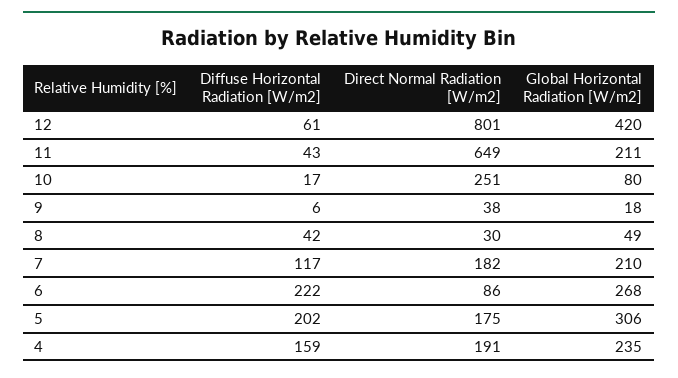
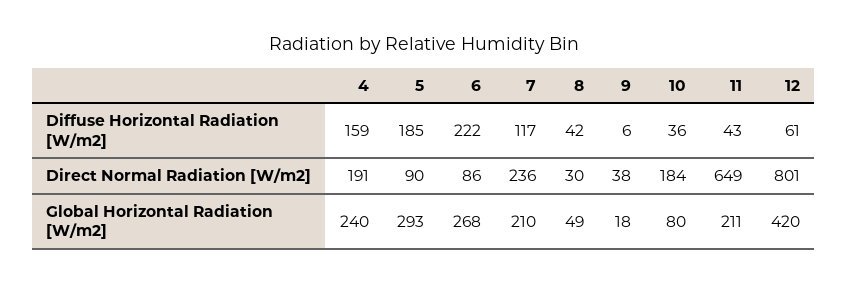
Diffuse Horizontal Radiation [W/m2], 10: 17 -> 36
Direct Normal Radiation [W/m2], 10: 251 -> 184
Direct Normal Radiation [W/m2], 7: 182 -> 236
Diffuse Horizontal Radiation [W/m2], 5: 202 -> 185
Direct Normal Radiation [W/m2], 5: 175 -> 90
Global Horizontal Radiation [W/m2], 5: 306 -> 293
Global Horizontal Radiation [W/m2], 4: 235 -> 240

